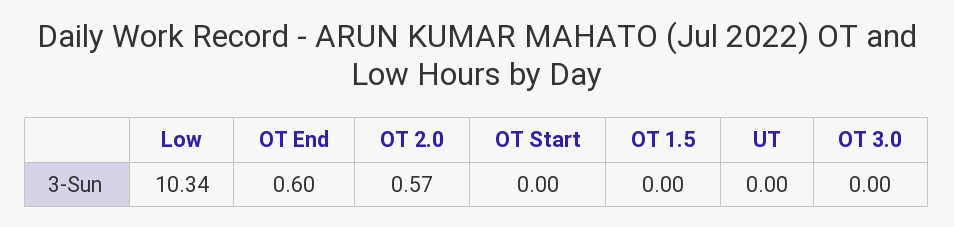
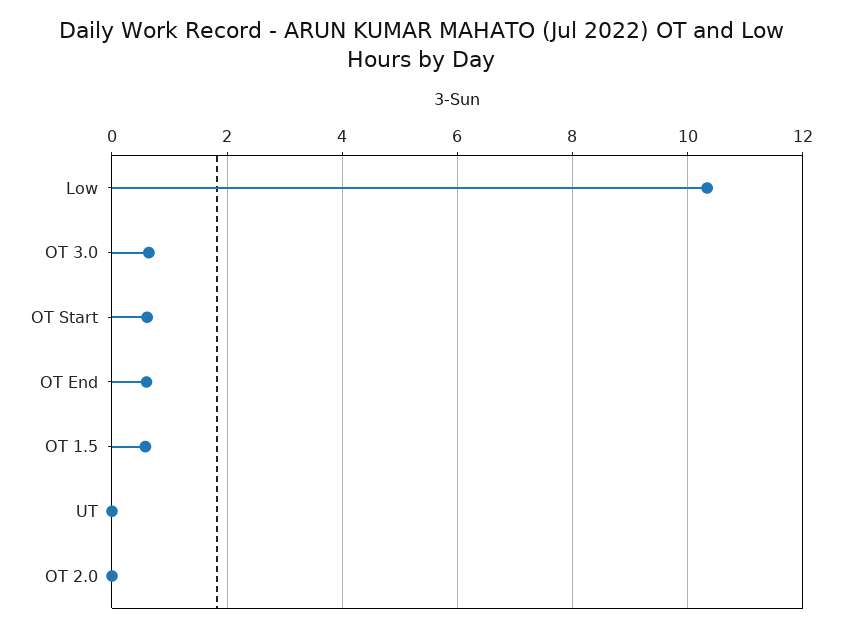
OT 2.0: 0.57 -> 0
OT Start: 0 -> 0.6
OT 1.5: 0 -> 0.6
OT 3.0: 0 -> 0.6

